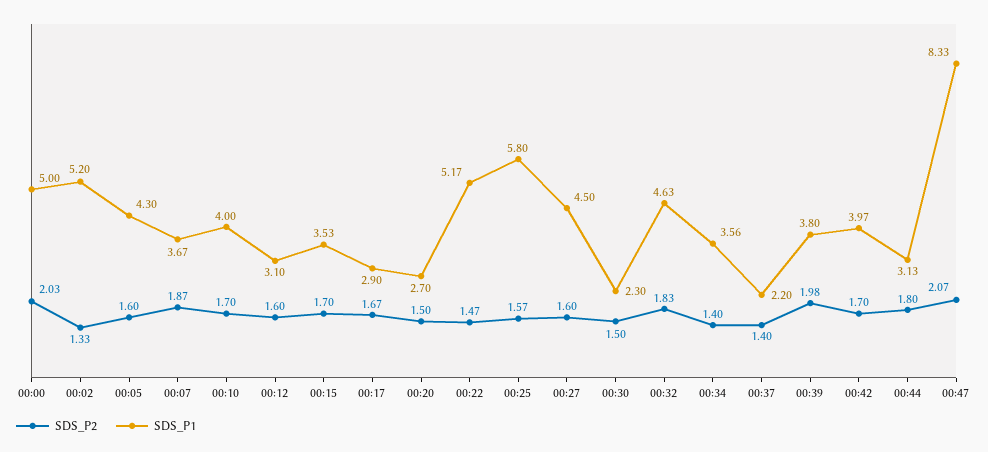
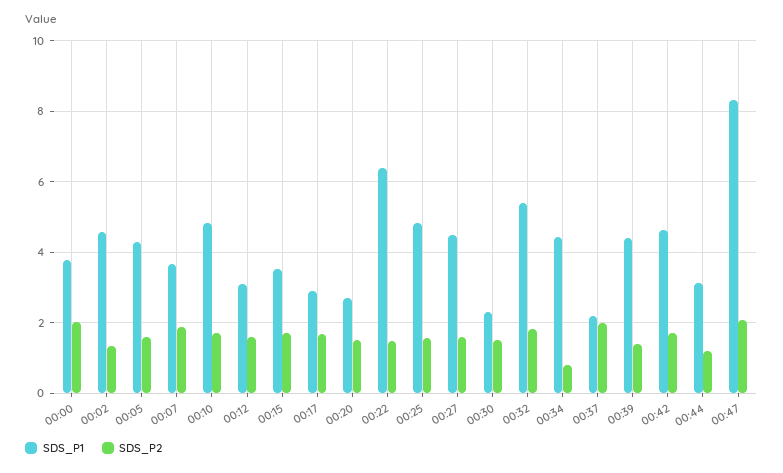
SDS_P1, 00:00: 5 -> 3.8
SDS_P1, 00:02: 5.2 -> 4.6
SDS_P1, 00:10: 4 -> 4.8
SDS_P1, 00:22: 5.17 -> 6.4
SDS_P1, 00:25: 5.8 -> 4.8
SDS_P1, 00:32: 4.63 -> 5.4
SDS_P2, 00:34: 1.4 -> 0.8
SDS_P1, 00:34: 3.56 -> 4.4
SDS_P2, 00:37: 1.4 -> 2
SDS_P2, 00:39: 1.98 -> 1.4
SDS_P1, 00:39: 3.8 -> 4.4
SDS_P1, 00:42: 3.97 -> 4.6
SDS_P2, 00:44: 1.8 -> 1.2

